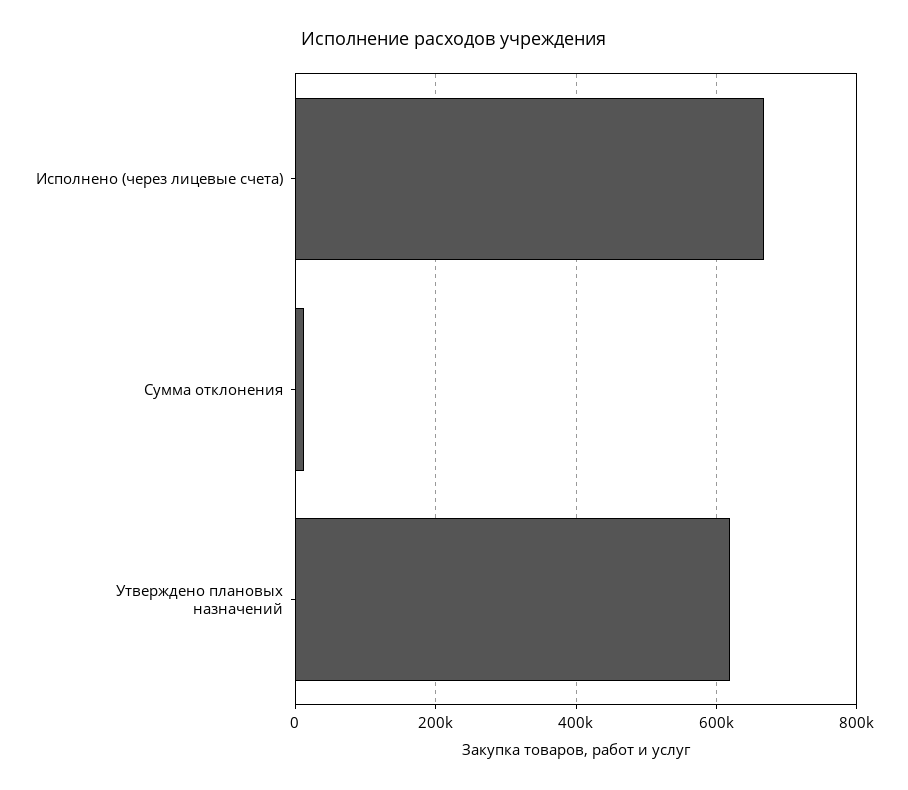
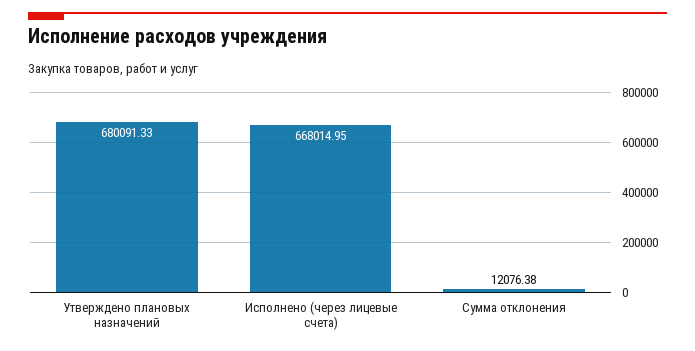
Утверждено плановых назначений: 620000 -> 680091.33

